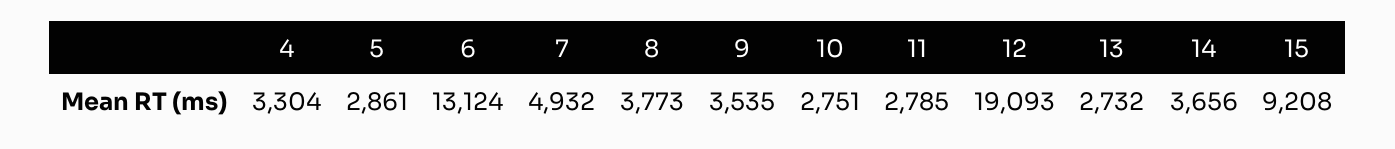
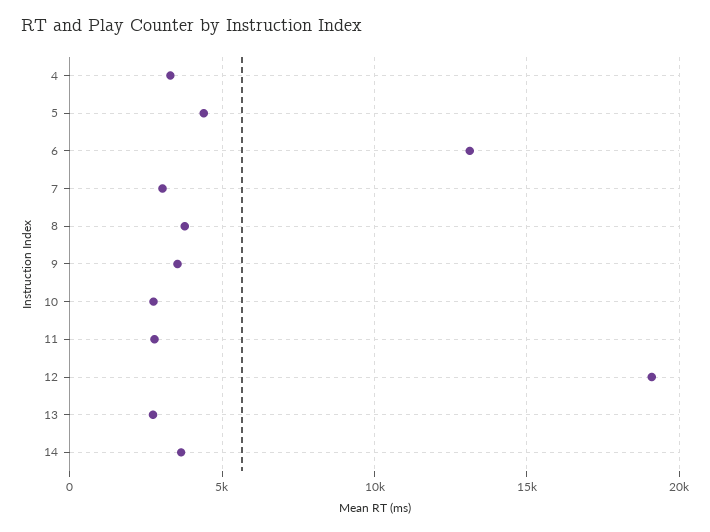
5: 2861 -> 4500
7: 4932 -> 3000
15: 9208 -> none

